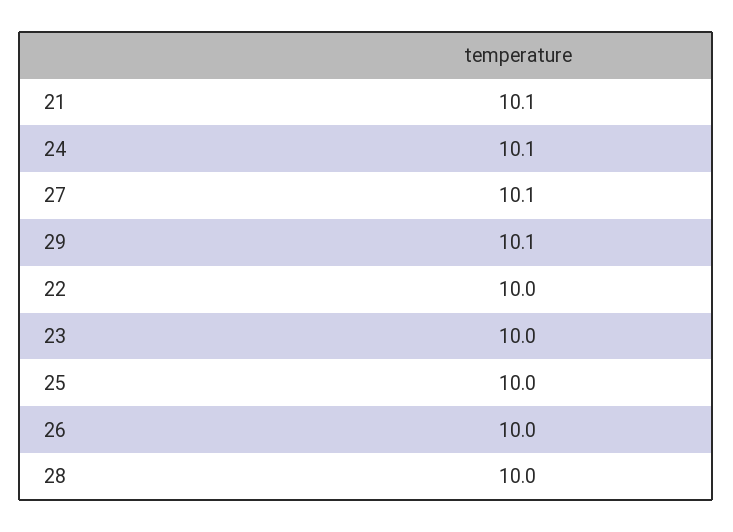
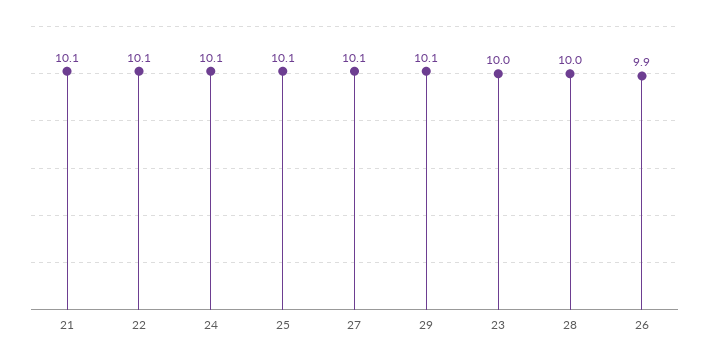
22: 10 -> 10.1
25: 10 -> 10.1
26: 10 -> 9.9

